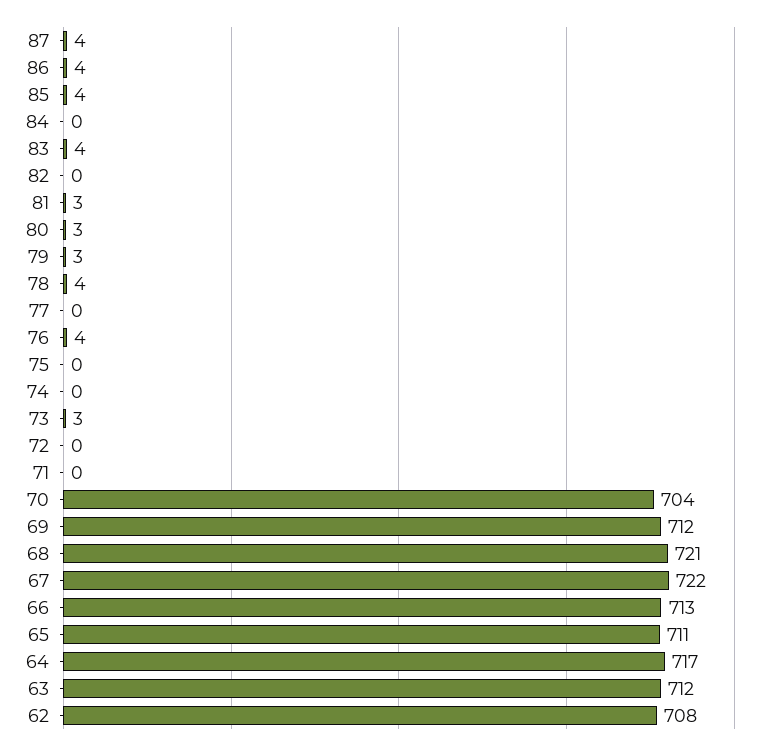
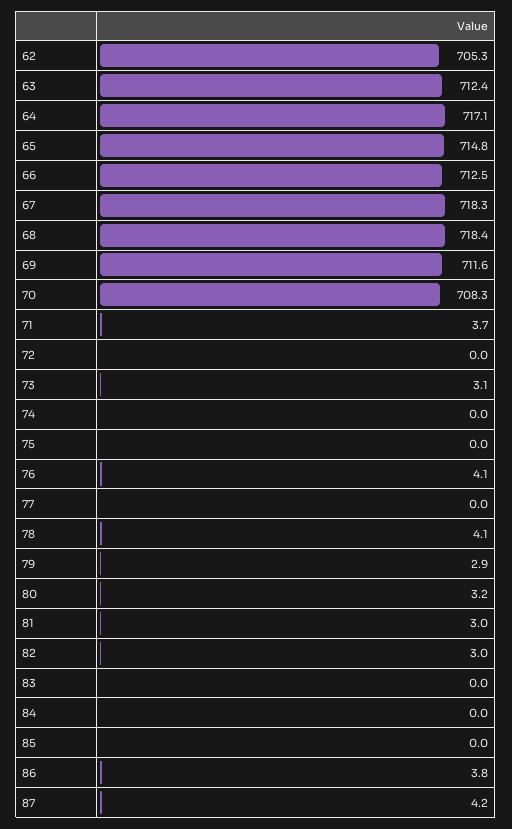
85: 4 -> 0
83: 4 -> 0
82: 0 -> 3
71: 0 -> 3.7
70: 704 -> 708.3
68: 721 -> 718.4
67: 722 -> 718.3
65: 711 -> 714.8
62: 708 -> 705.3

